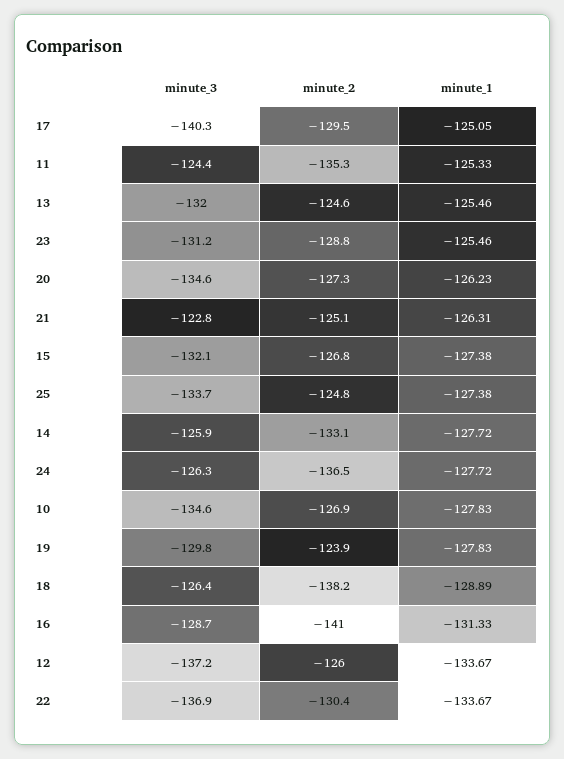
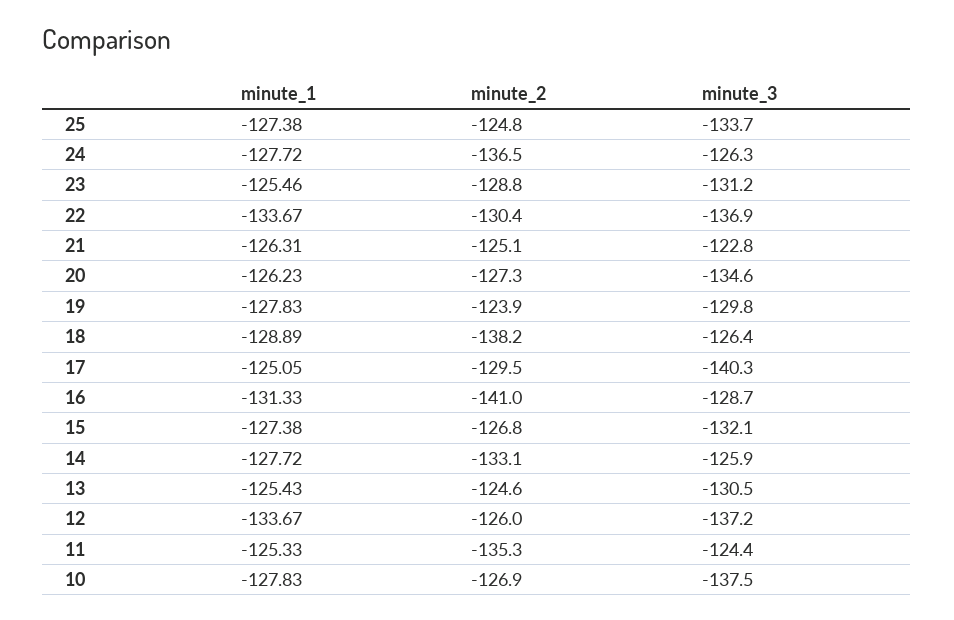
minute_3, 13: -132 -> -130.5
minute_1, 13: -125.46 -> -125.43
minute_3, 10: -134.6 -> -137.5

